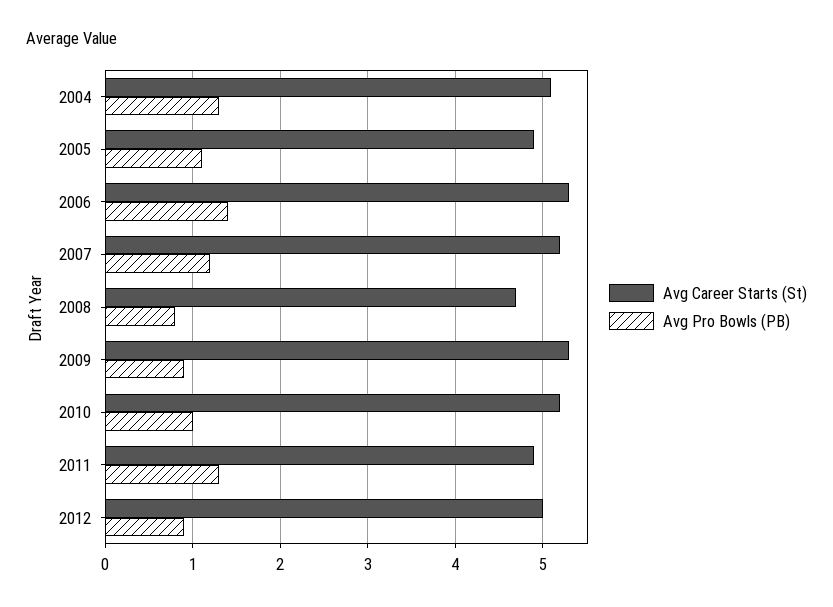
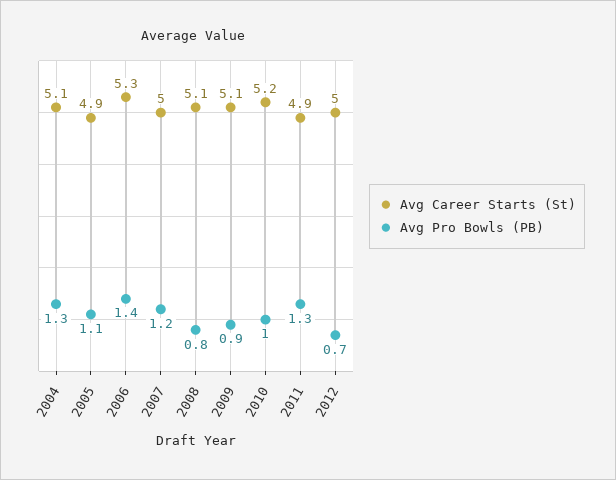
Avg Career Starts (St), 2007: 5.2 -> 5
Avg Career Starts (St), 2008: 4.7 -> 5.1
Avg Career Starts (St), 2009: 5.3 -> 5.1
Avg Pro Bowls (PB), 2012: 0.9 -> 0.7

